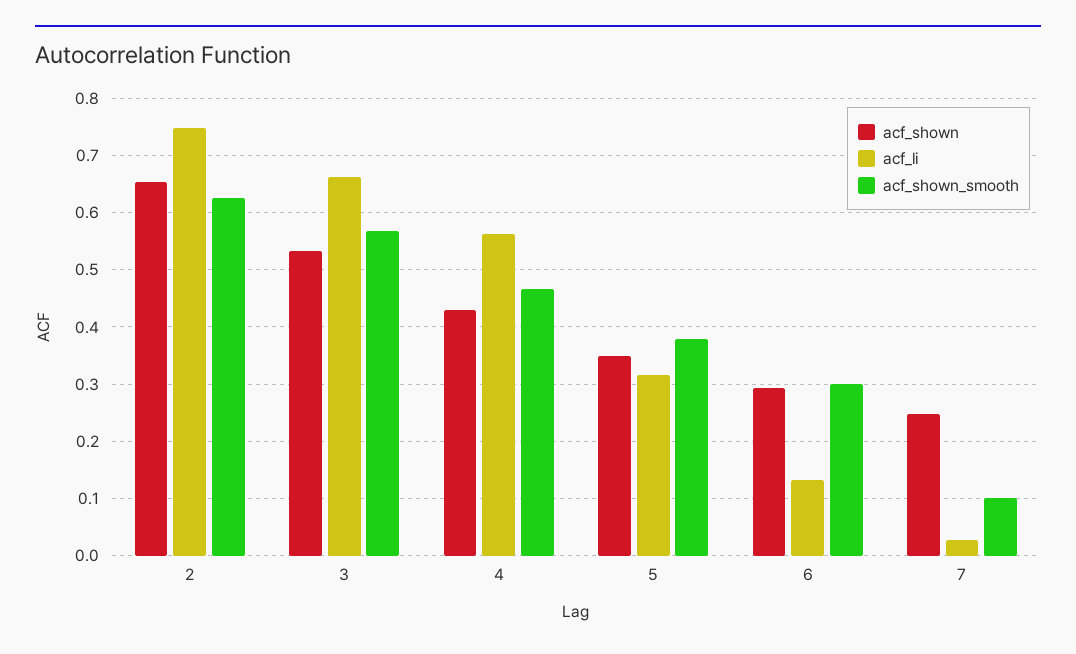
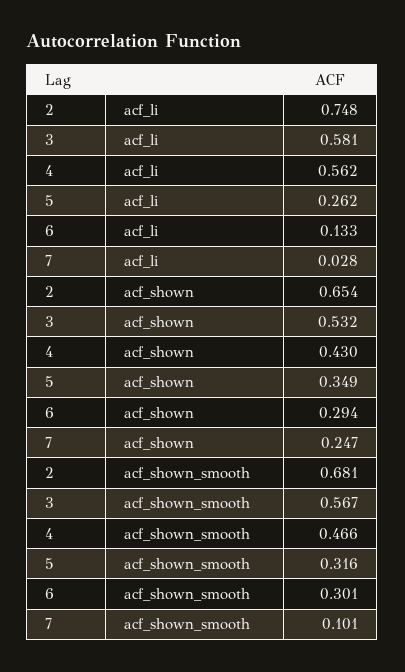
acf_shown_smooth, 2: 0.62 -> 0.681
acf_li, 3: 0.66 -> 0.581
acf_li, 5: 0.32 -> 0.262
acf_shown_smooth, 5: 0.38 -> 0.316

